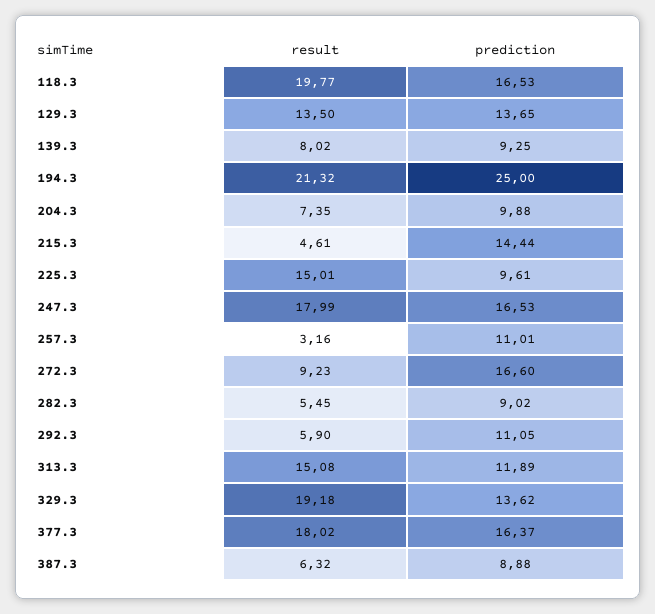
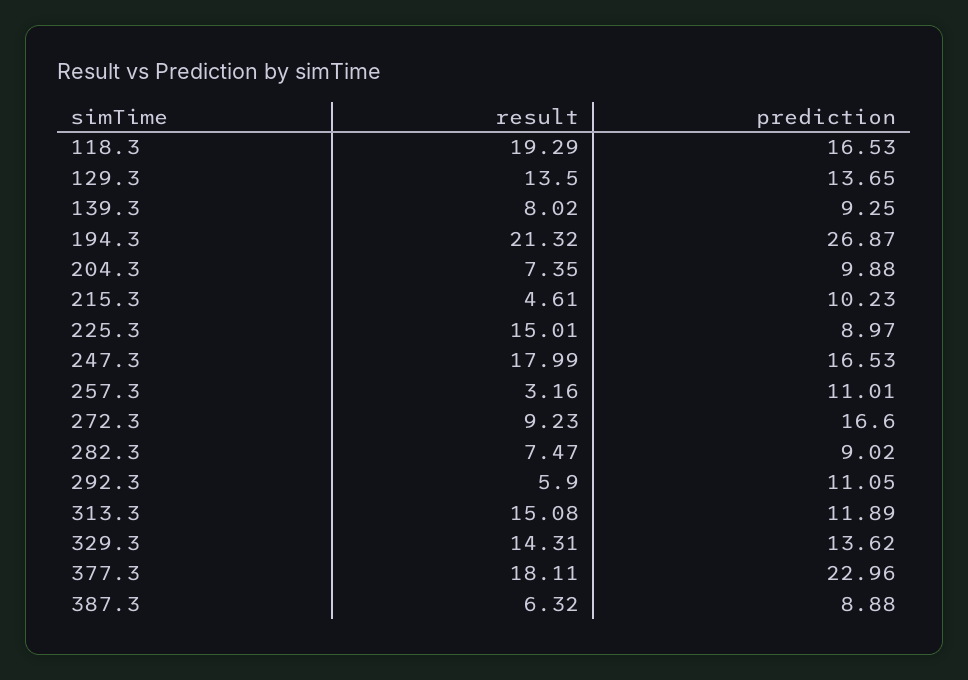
result, 118.3: 19.77 -> 19.29
prediction, 194.3: 25 -> 26.87
prediction, 215.3: 14.44 -> 10.23
prediction, 225.3: 9.61 -> 8.97
result, 282.3: 5.45 -> 7.47
result, 329.3: 19.18 -> 14.31
result, 377.3: 18.02 -> 18.11
prediction, 377.3: 16.37 -> 22.96

